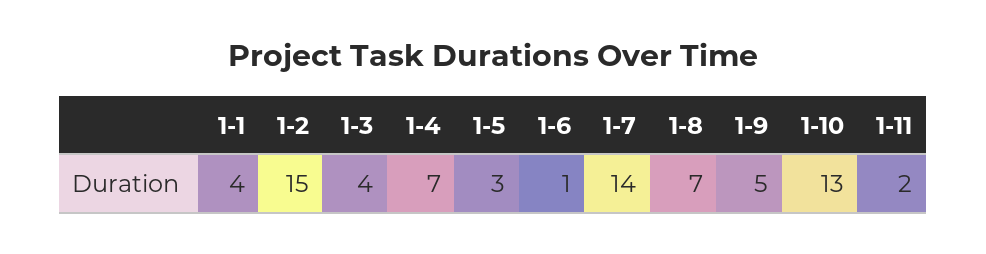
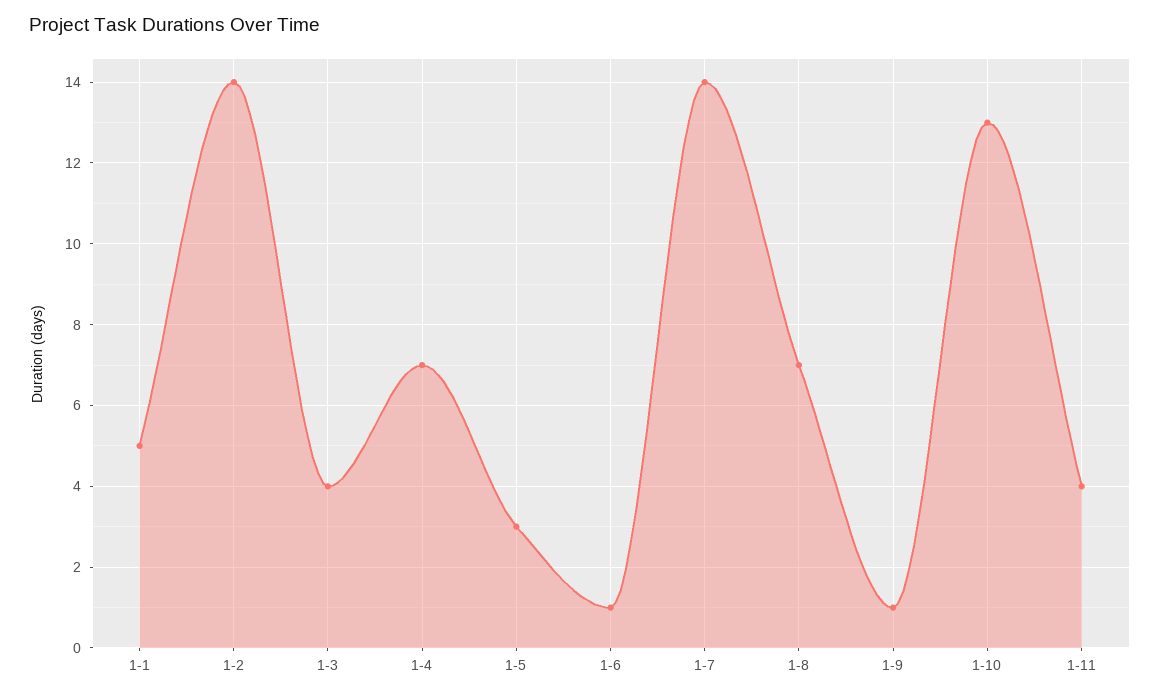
1-1: 4 -> 5
1-2: 15 -> 14
1-9: 5 -> 1
1-11: 2 -> 4

